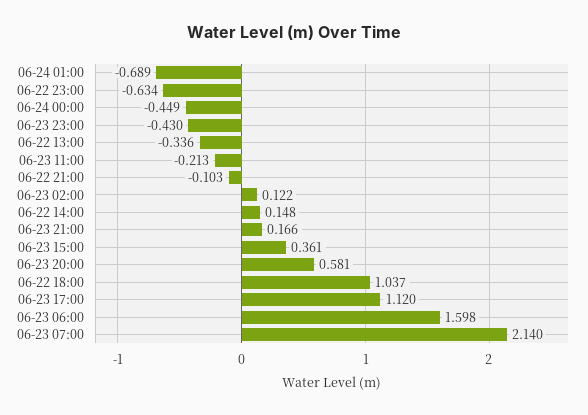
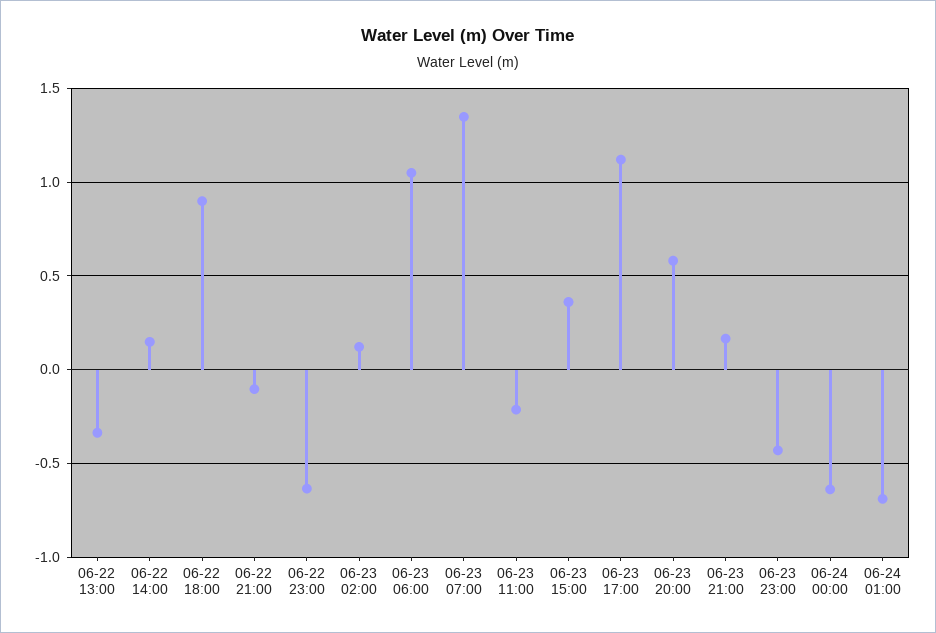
06-24 00:00: -0.449 -> -0.65
06-22 18:00: 1.037 -> 0.9
06-23 06:00: 1.598 -> 1.05
06-23 07:00: 2.14 -> 1.35

